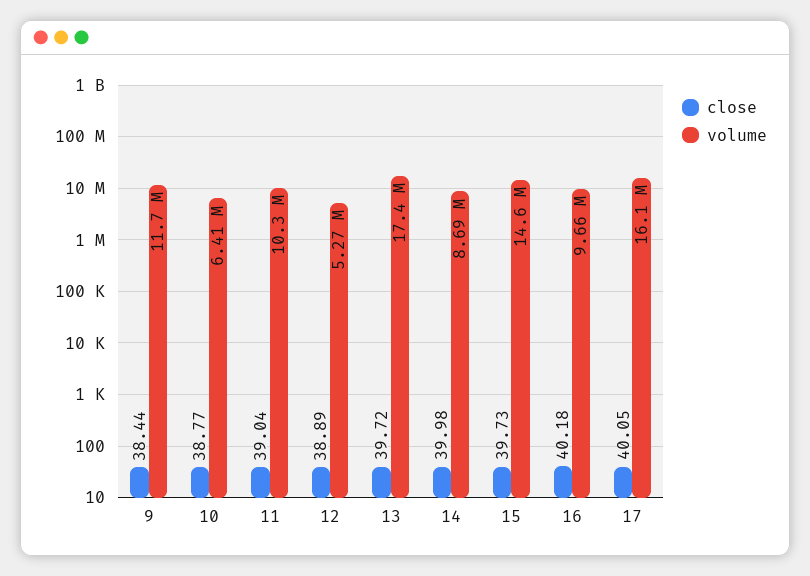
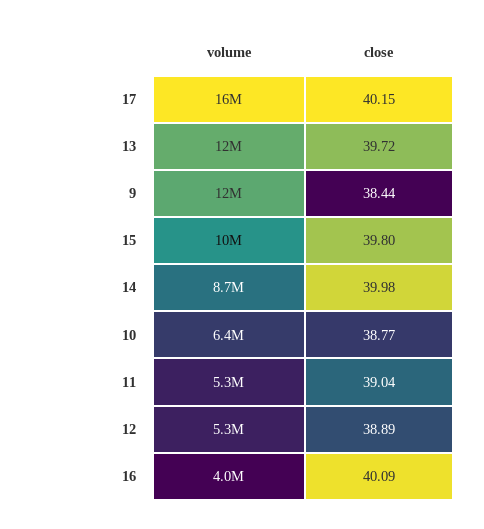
volume, 11: 10300000 -> 5300000
volume, 13: 17400000 -> 12000000
close, 15: 39.73 -> 39.8
volume, 15: 14600000 -> 10000000
close, 16: 40.18 -> 40.09
volume, 16: 9660000 -> 4000000
close, 17: 40.05 -> 40.15

